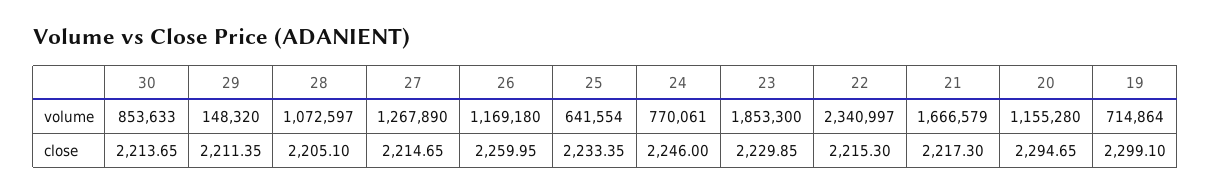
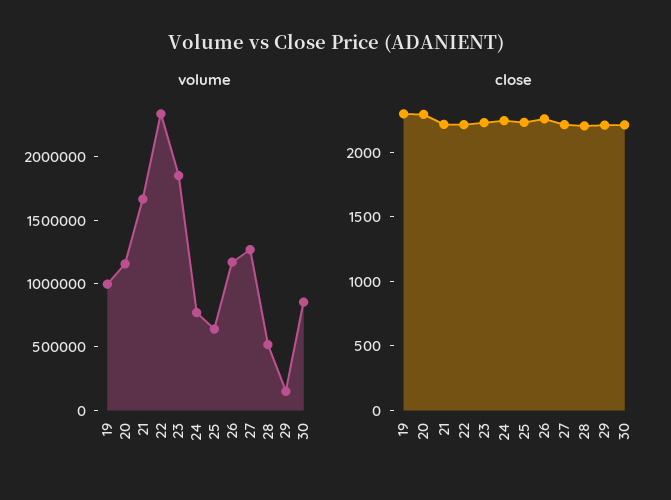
volume, 28: 1072597 -> 500000
volume, 19: 714864 -> 1000000

